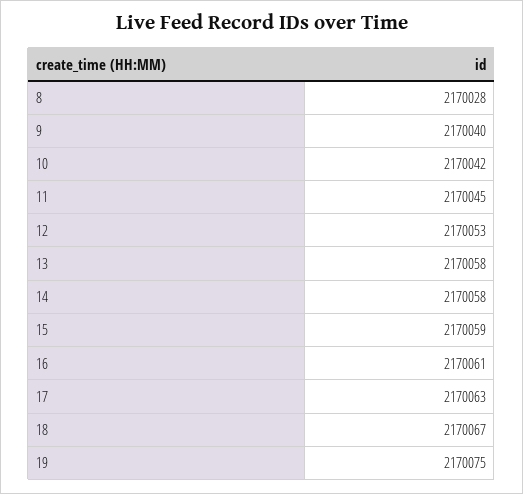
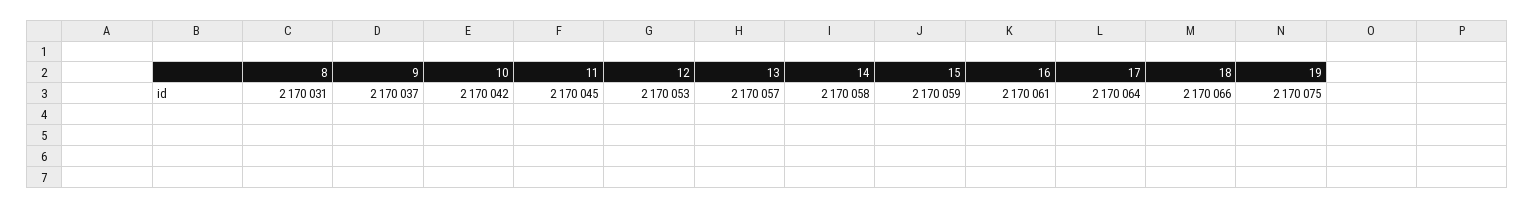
8: 2170028 -> 2170031
9: 2170040 -> 2170037
13: 2170058 -> 2170057
17: 2170063 -> 2170064
18: 2170067 -> 2170066

